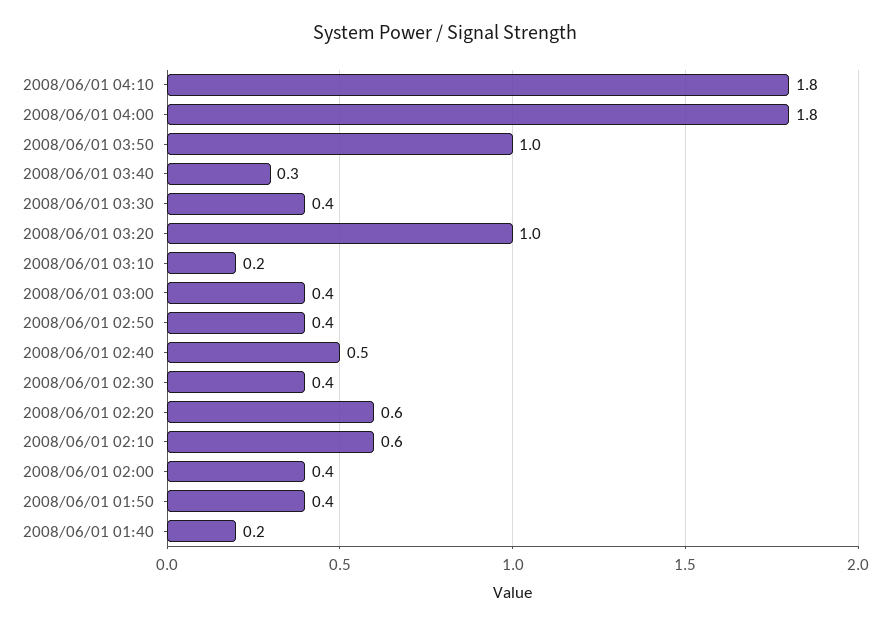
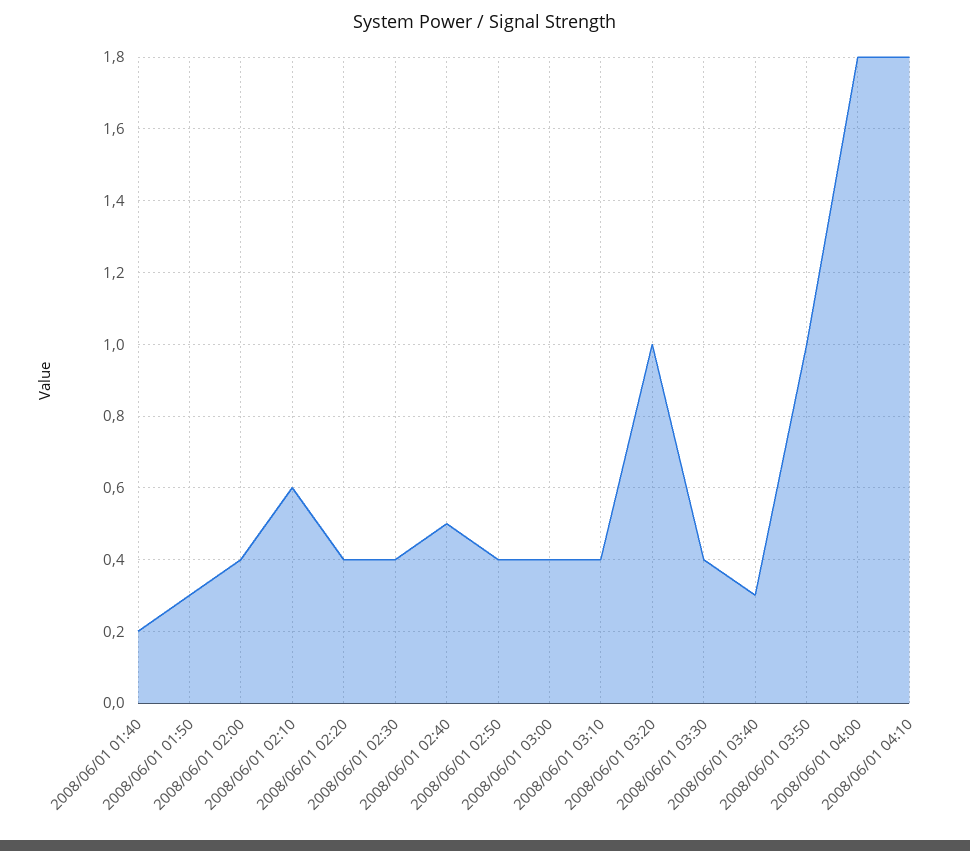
2008/06/01 03:10: 0.2 -> 0.4
2008/06/01 02:20: 0.6 -> 0.4
2008/06/01 01:50: 0.4 -> 0.3

